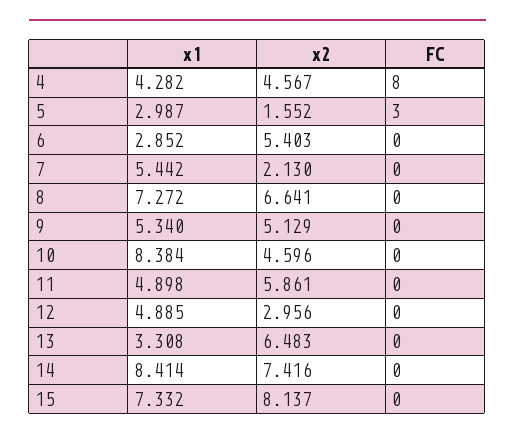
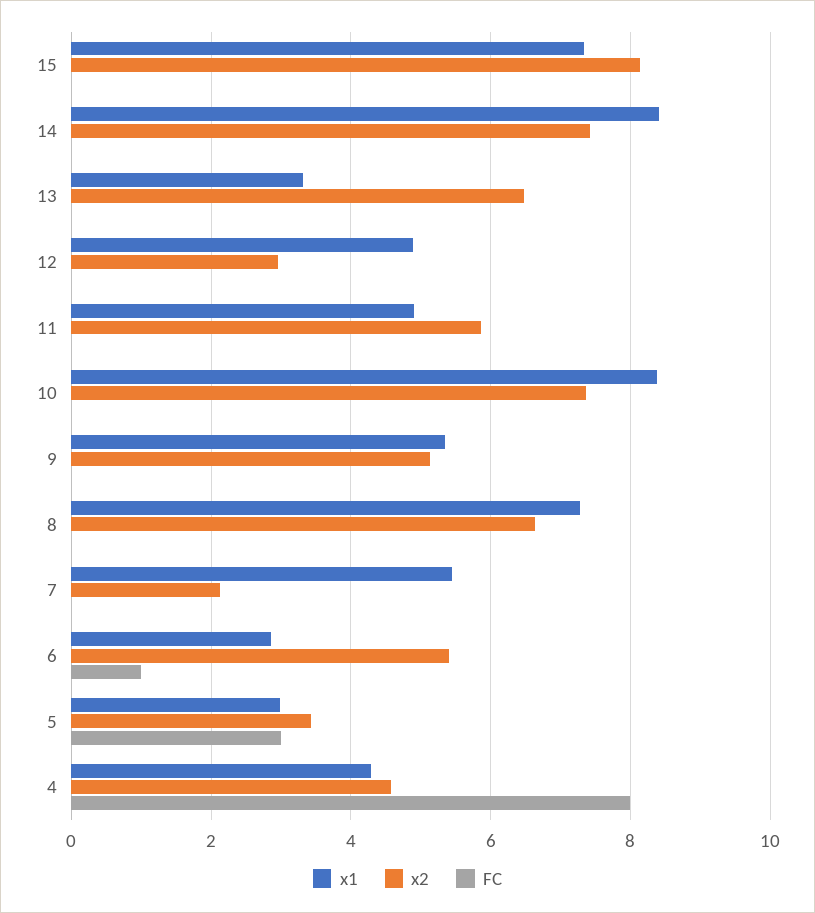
x2, 5: 1.552 -> 3.4
FC, 6: 0 -> 1
x2, 10: 4.596 -> 7.4

